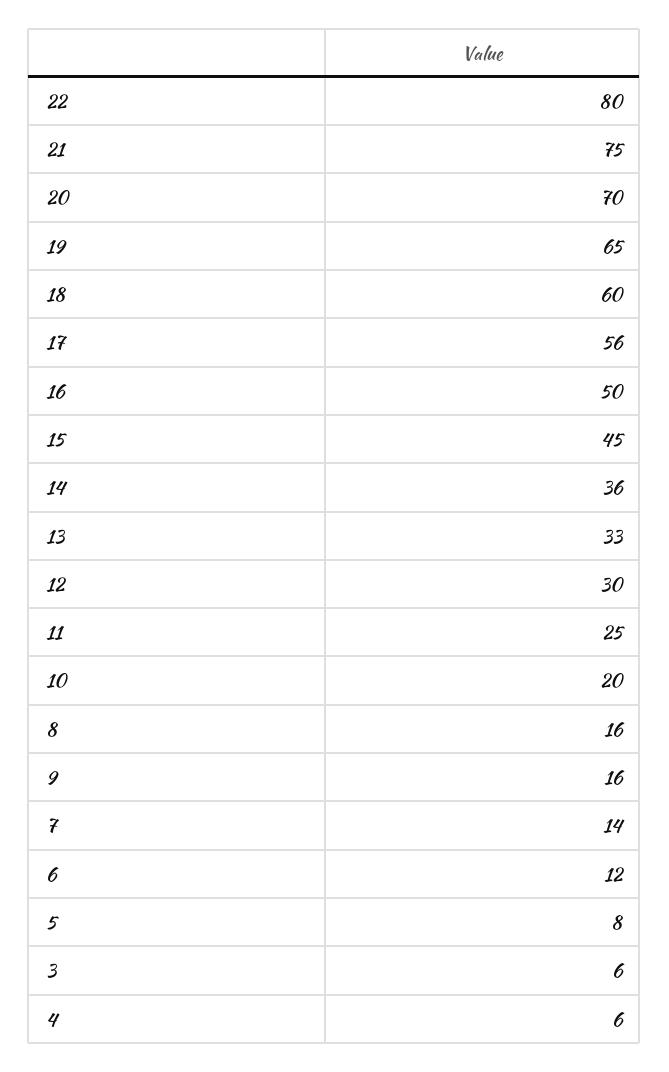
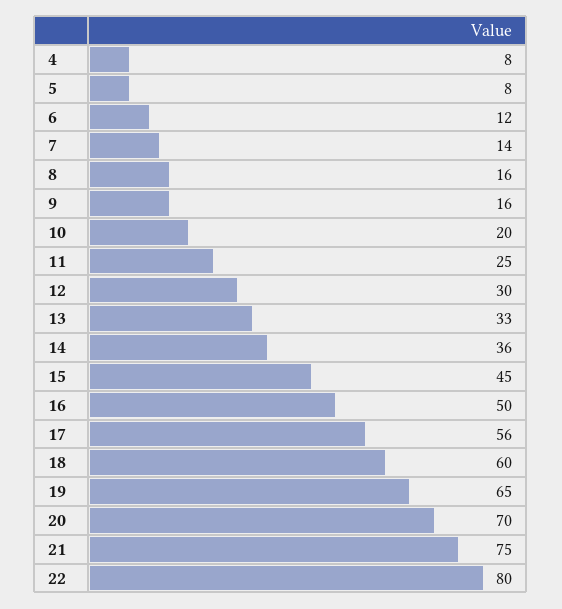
3: 6 -> none
4: 6 -> 8

